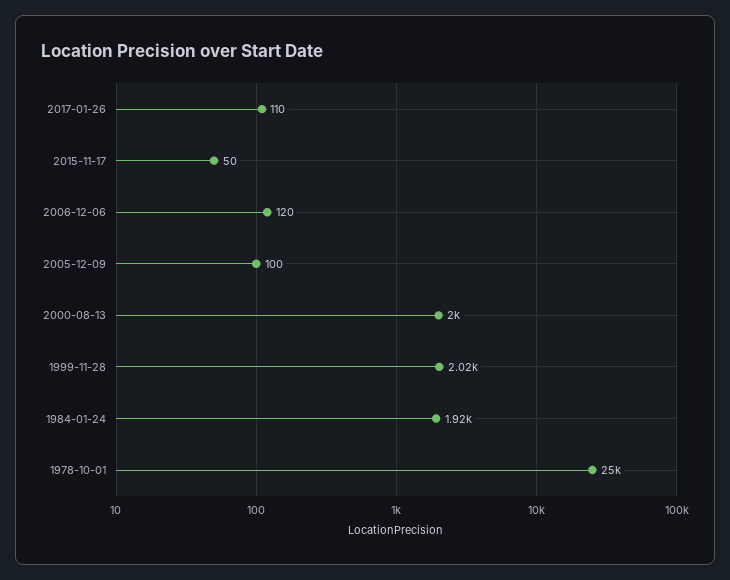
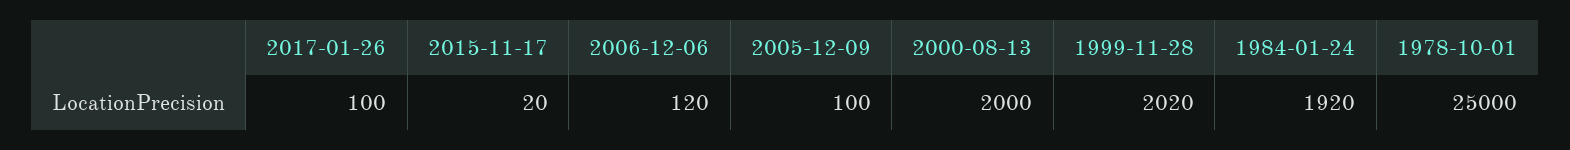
2017-01-26: 110 -> 100
2015-11-17: 50 -> 20

